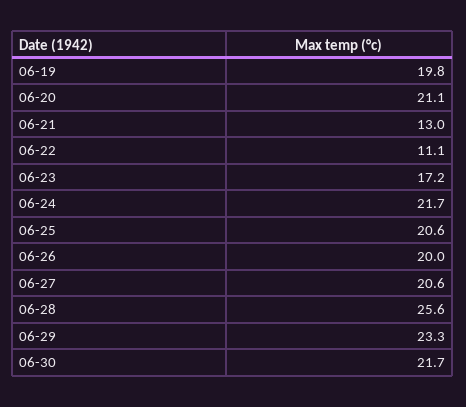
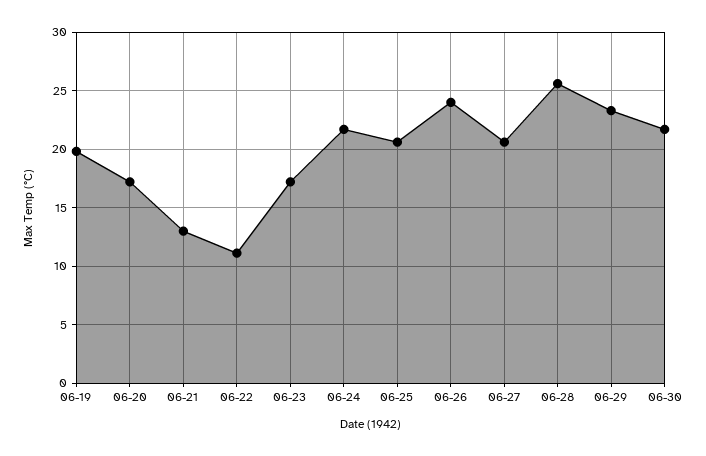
06-20: 21.1 -> 17
06-26: 20 -> 24

